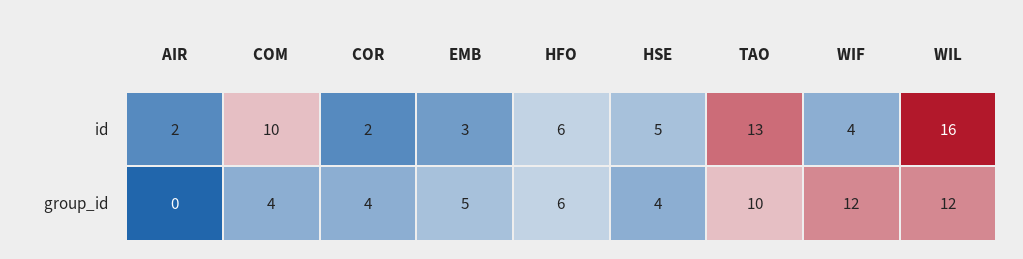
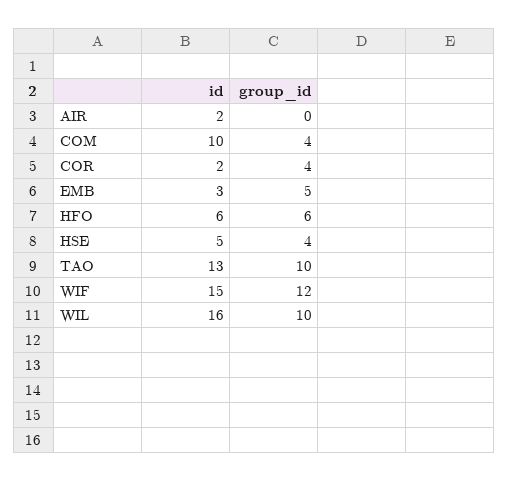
WIF, id: 4 -> 15
WIL, group_id: 12 -> 10

